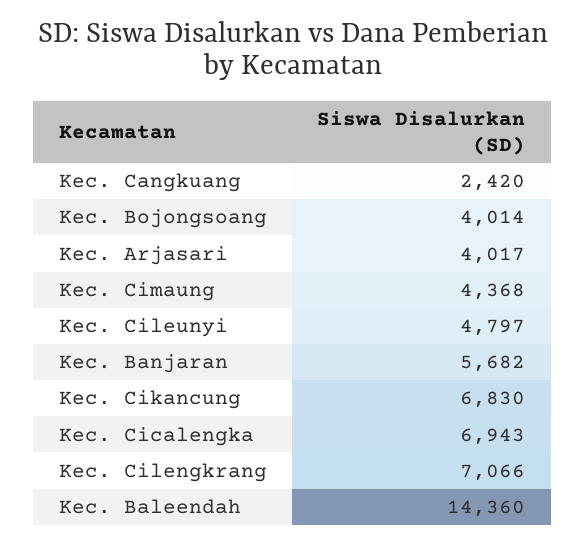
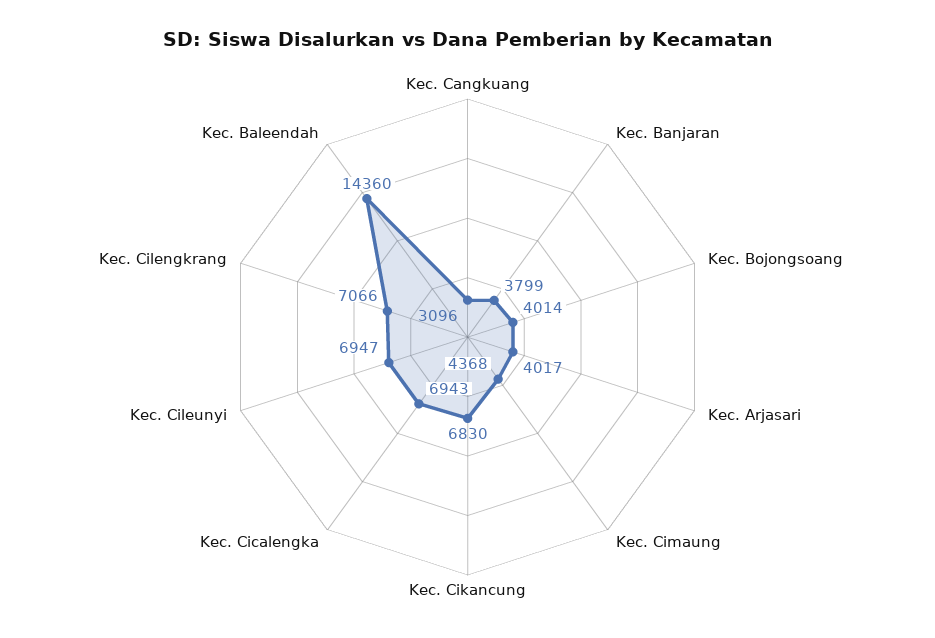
Kec. Cangkuang: 2420 -> 3096
Kec. Cileunyi: 4797 -> 6947
Kec. Banjaran: 5682 -> 3799

